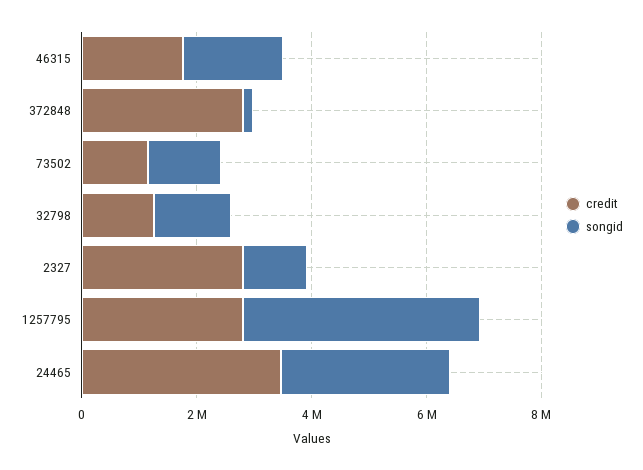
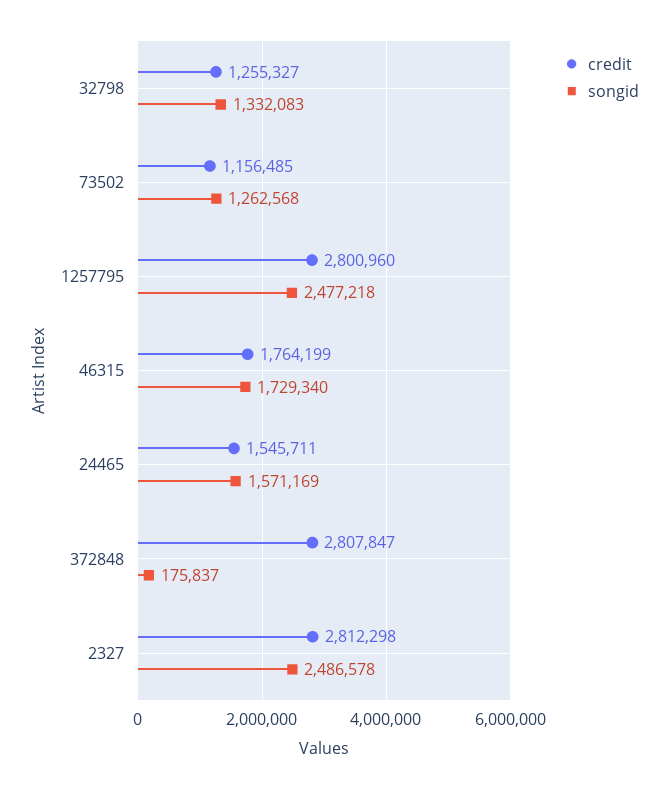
songid, 2327: 1000000 -> 2486578
songid, 1257795: 4000000 -> 2477218
credit, 24465: 3500000 -> 1545711
songid, 24465: 3000000 -> 1571169

